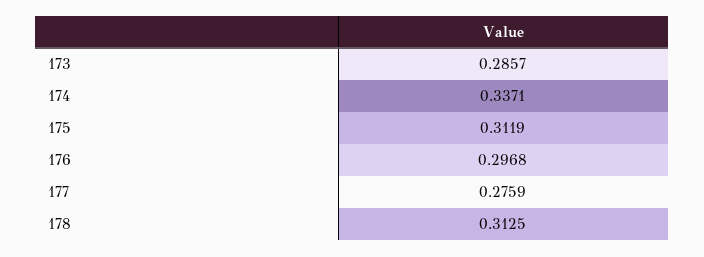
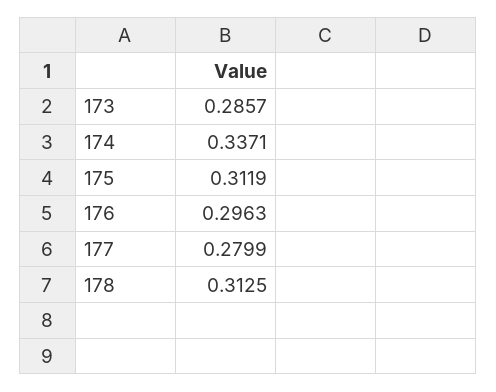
176: 0.2968 -> 0.2963
177: 0.2759 -> 0.2799

